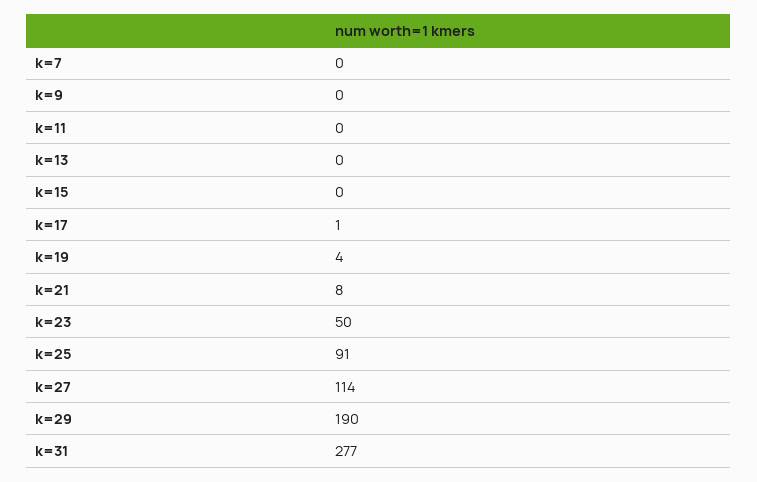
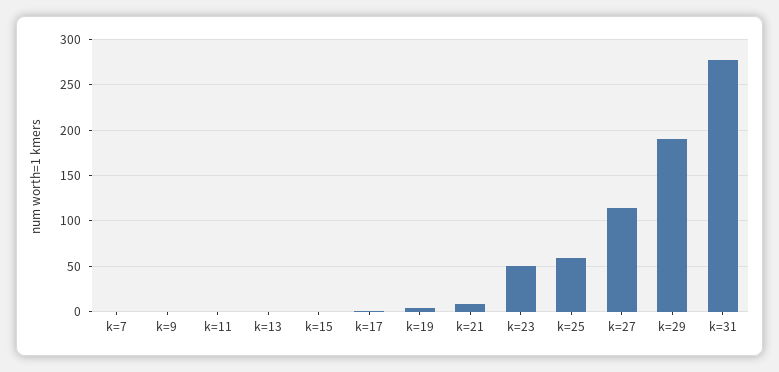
k=25: 91 -> 60

